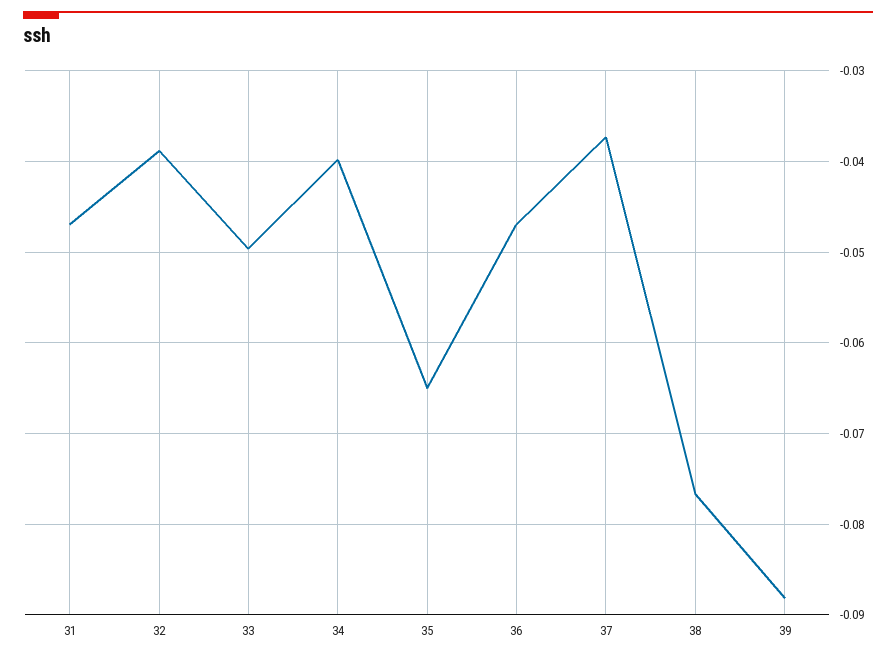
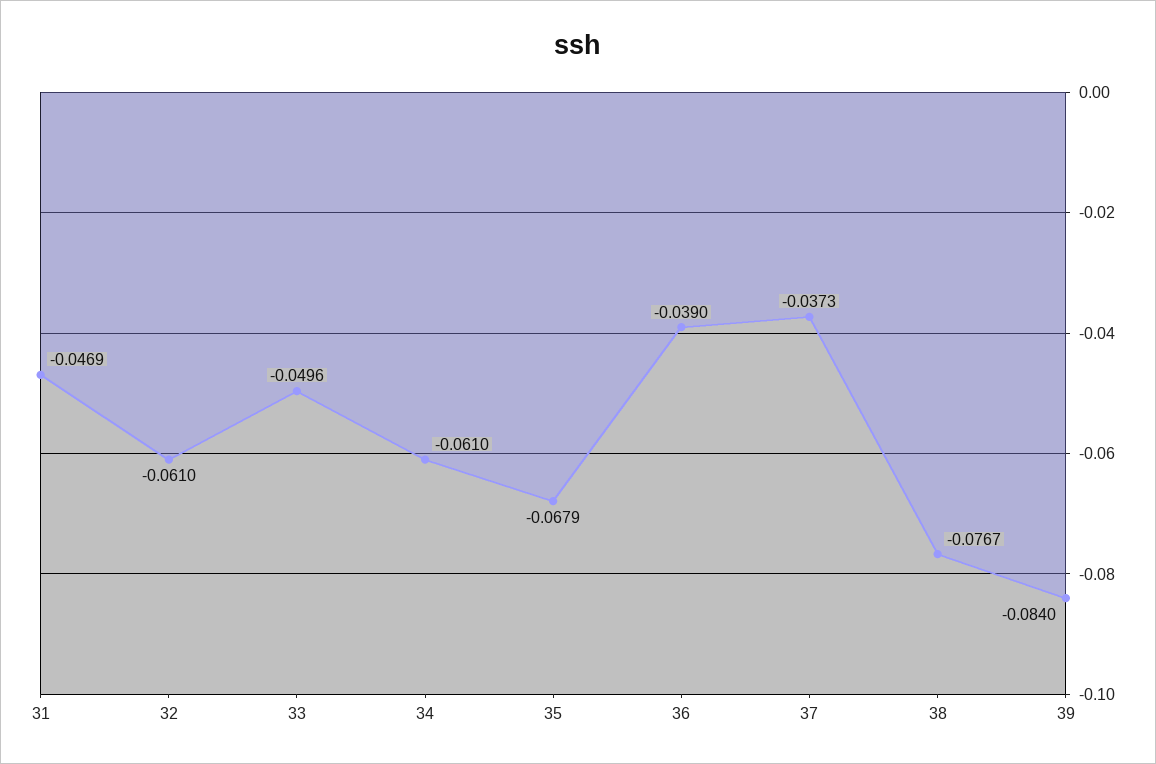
32: -0.039 -> -0.061
34: -0.04 -> -0.061
35: -0.065 -> -0.0679
36: -0.047 -> -0.039
39: -0.088 -> -0.084

